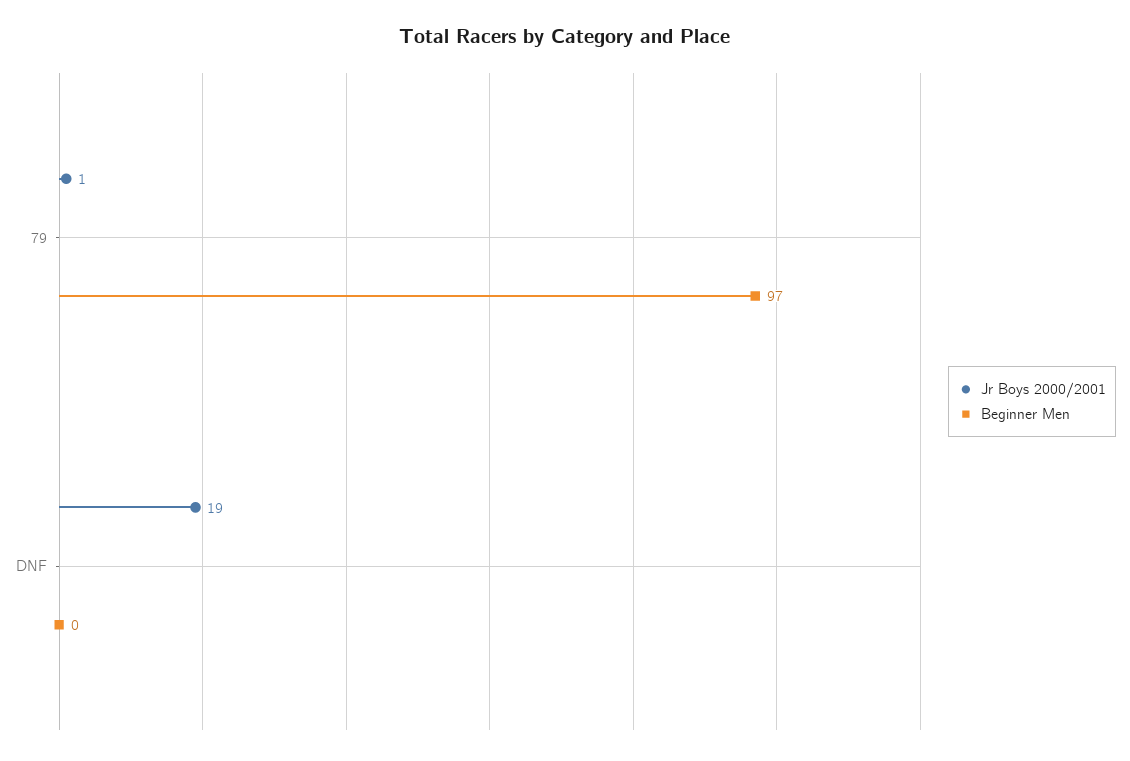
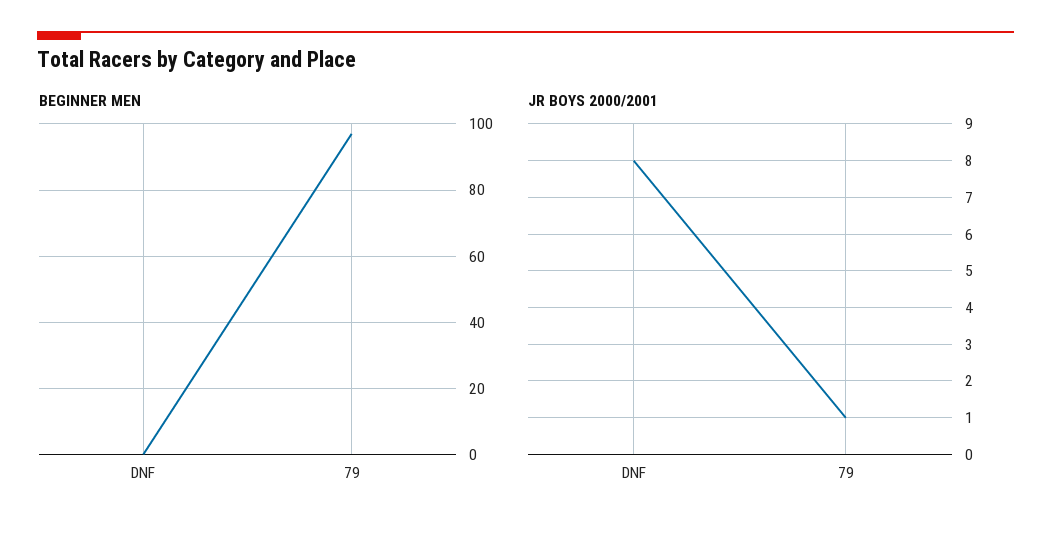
Jr Boys 2000/2001, DNF: 19 -> 8

